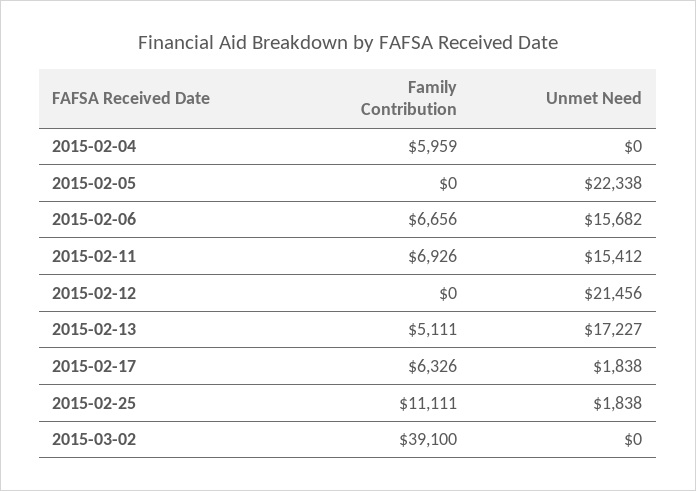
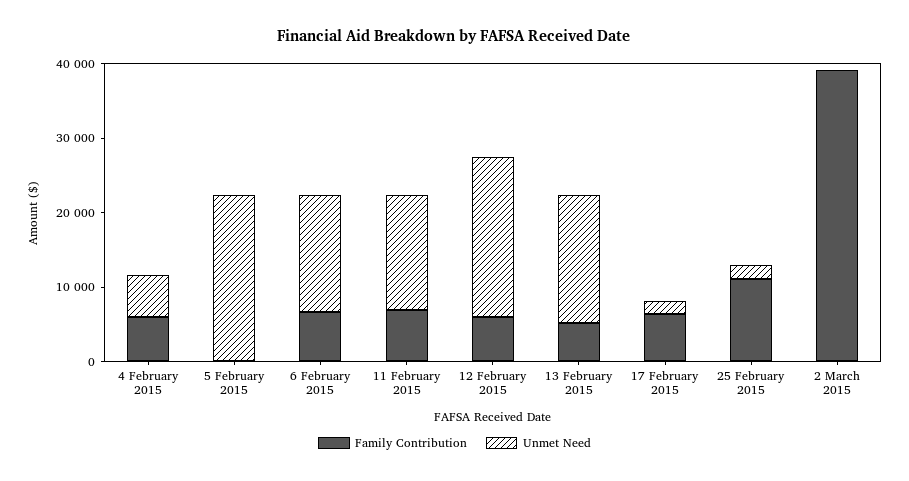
Unmet Need, 2015-02-04: 0 -> 6000
Family Contribution, 2015-02-12: 0 -> 6000

